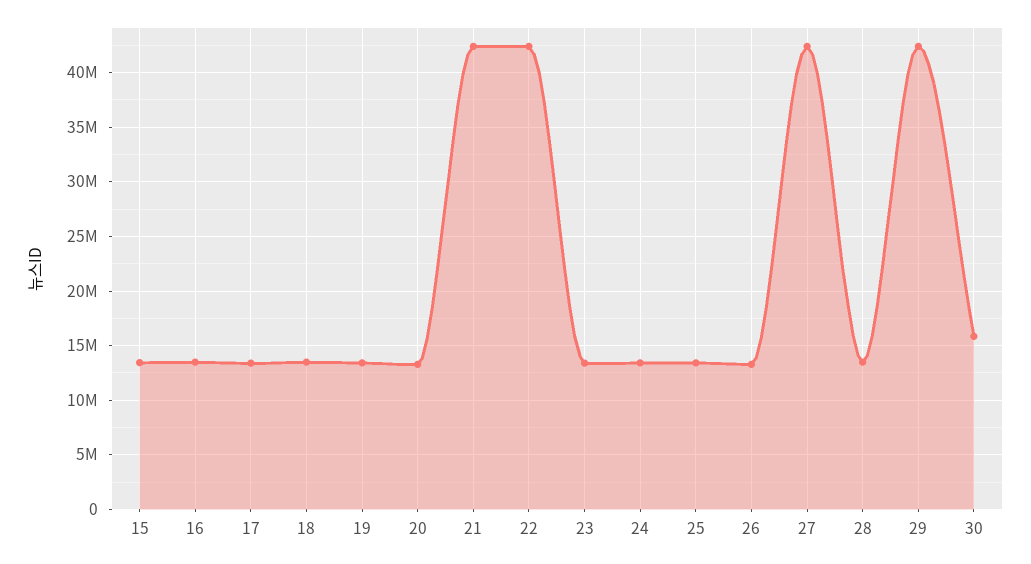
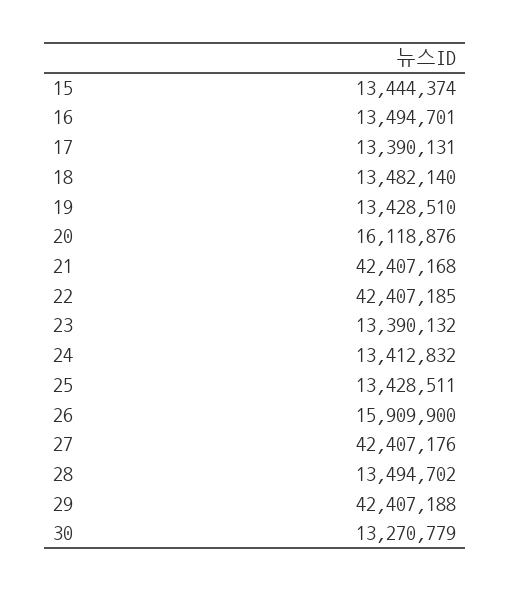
20: 13000000 -> 16118876
26: 13000000 -> 15909900
30: 16000000 -> 13270779

